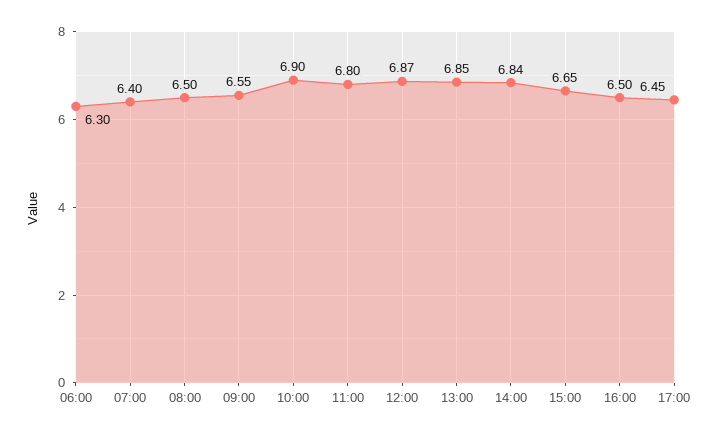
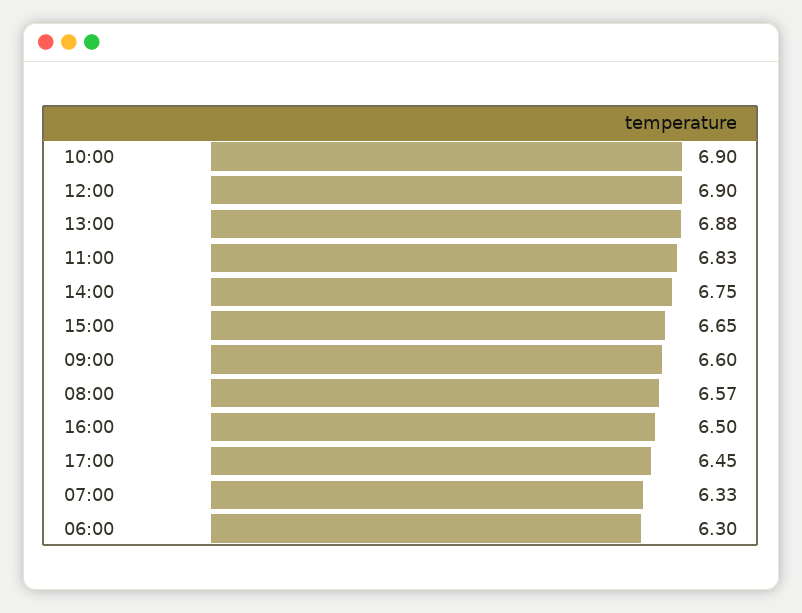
07:00: 6.4 -> 6.33
08:00: 6.5 -> 6.57
09:00: 6.55 -> 6.6
11:00: 6.8 -> 6.83
12:00: 6.87 -> 6.9
13:00: 6.85 -> 6.88
14:00: 6.84 -> 6.75

